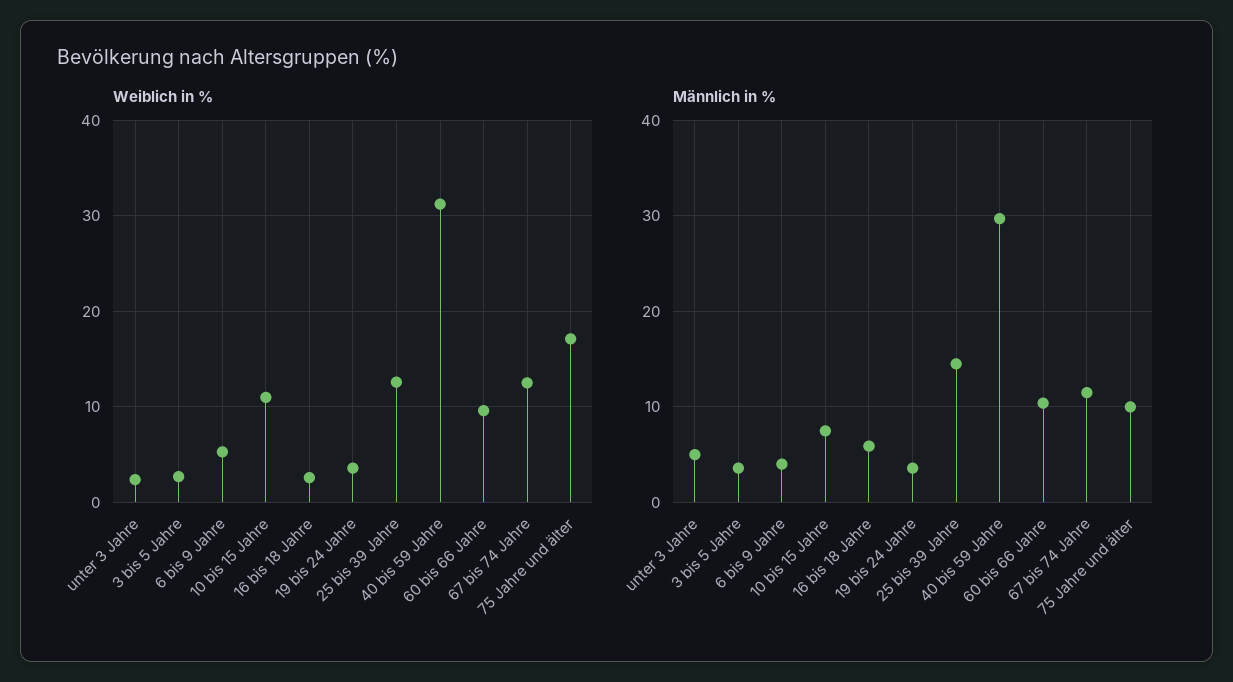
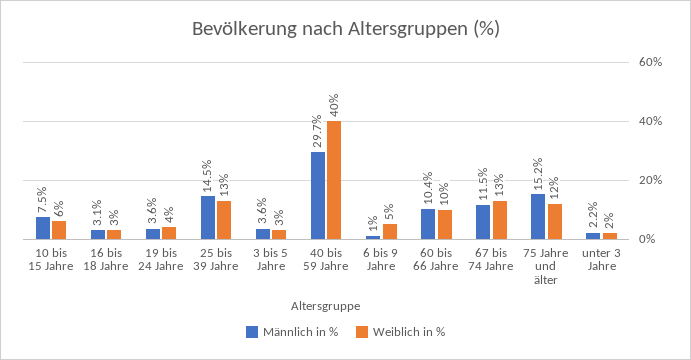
Weiblich in %, 10 bis 15 Jahre: 11 -> 6
Weiblich in %, 40 bis 59 Jahre: 31 -> 40
Weiblich in %, 75 Jahre und älter: 17 -> 12
Männlich in %, unter 3 Jahre: 5 -> 2.2
Männlich in %, 6 bis 9 Jahre: 4 -> 1
Männlich in %, 16 bis 18 Jahre: 6 -> 3.1
Männlich in %, 75 Jahre und älter: 10 -> 15.2

